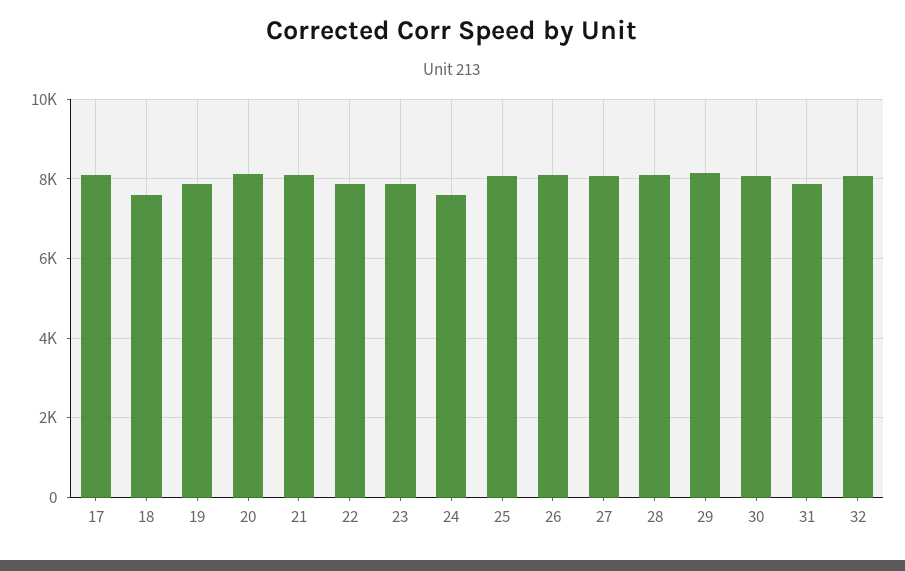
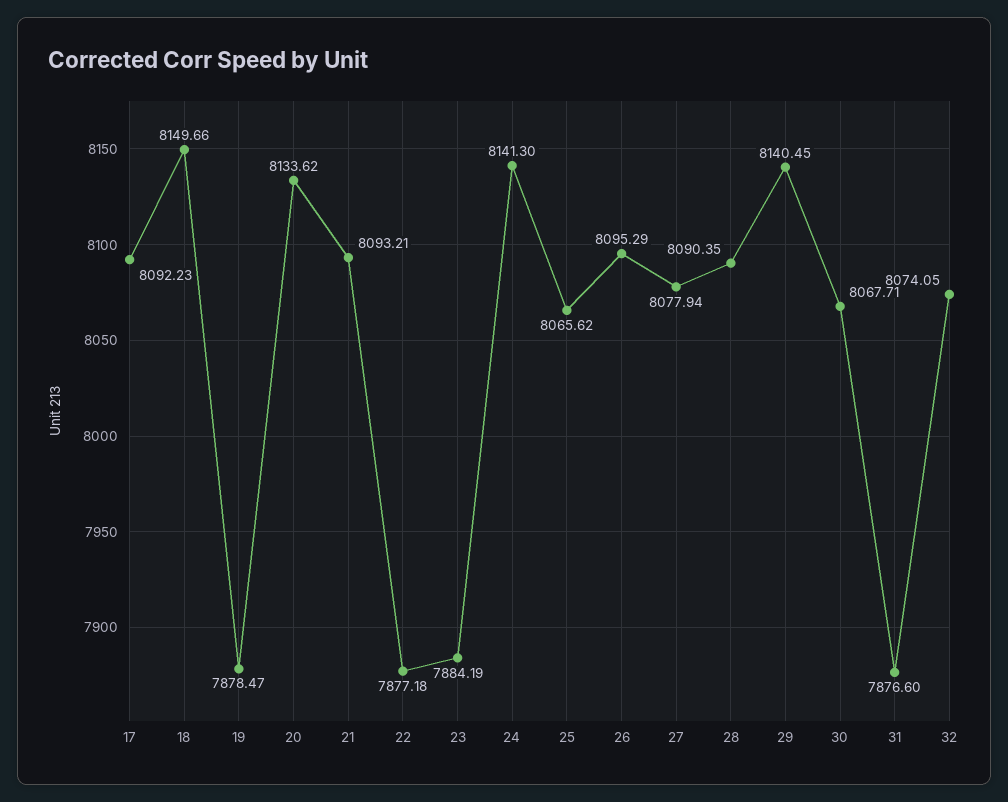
18: 7600 -> 8149.66
24: 7600 -> 8141.3

